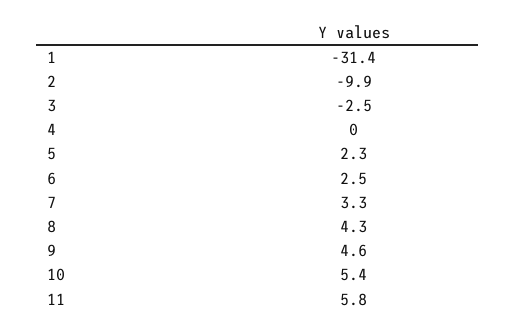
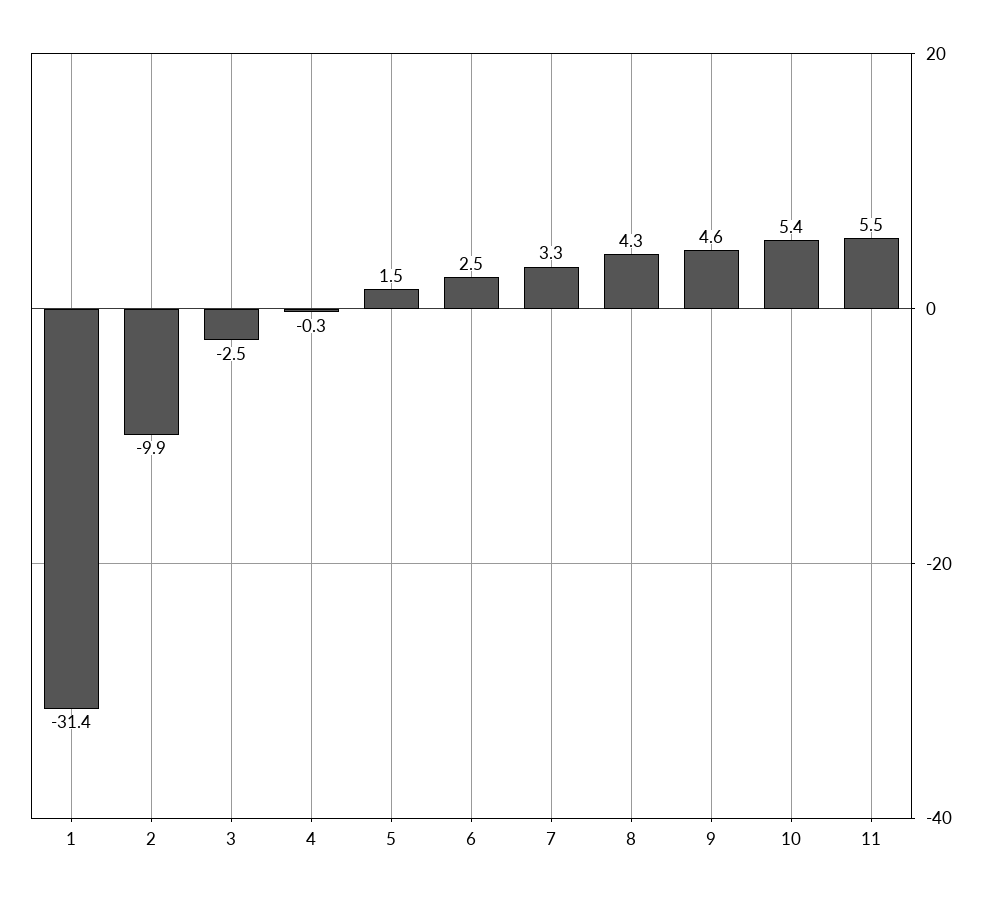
4: 0 -> -0.3
5: 2.3 -> 1.5
11: 5.8 -> 5.5

